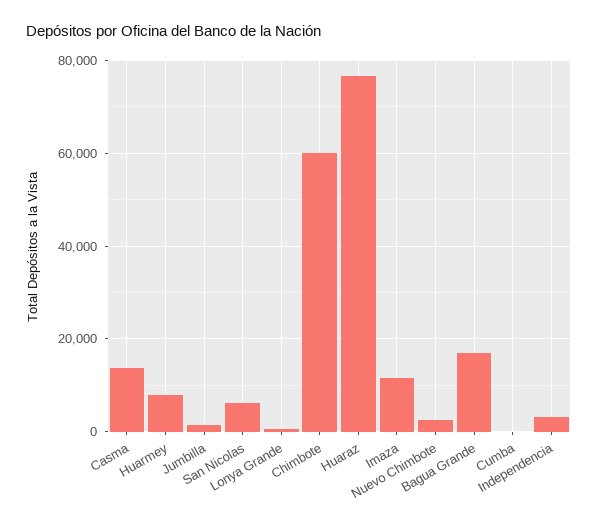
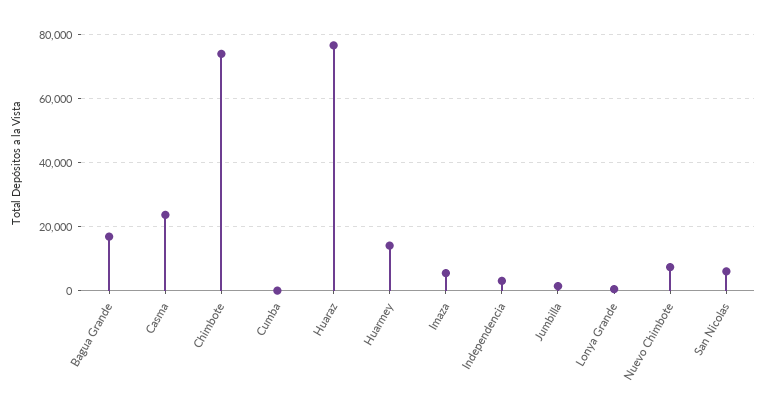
Casma: 14000 -> 24000
Huarmey: 8000 -> 14000
Chimbote: 60000 -> 74000
Imaza: 12000 -> 6000
Nuevo Chimbote: 2000 -> 8000

